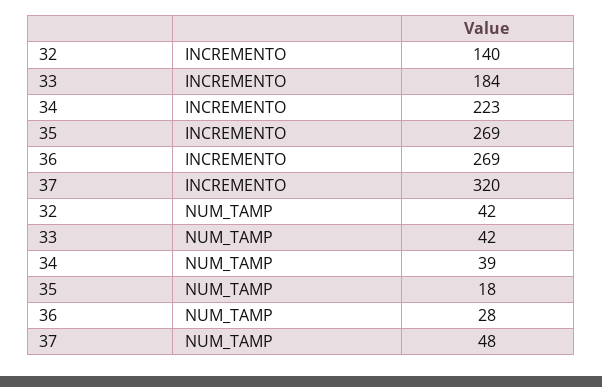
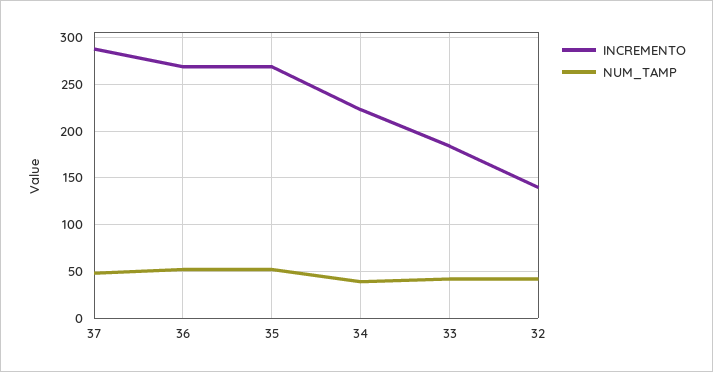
INCREMENTO, 37: 320 -> 290
NUM_TAMP, 35: 18 -> 50
NUM_TAMP, 36: 28 -> 50

